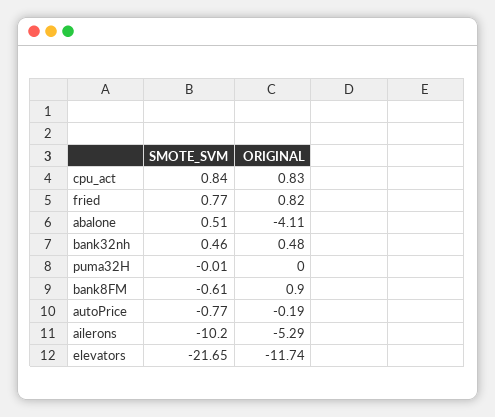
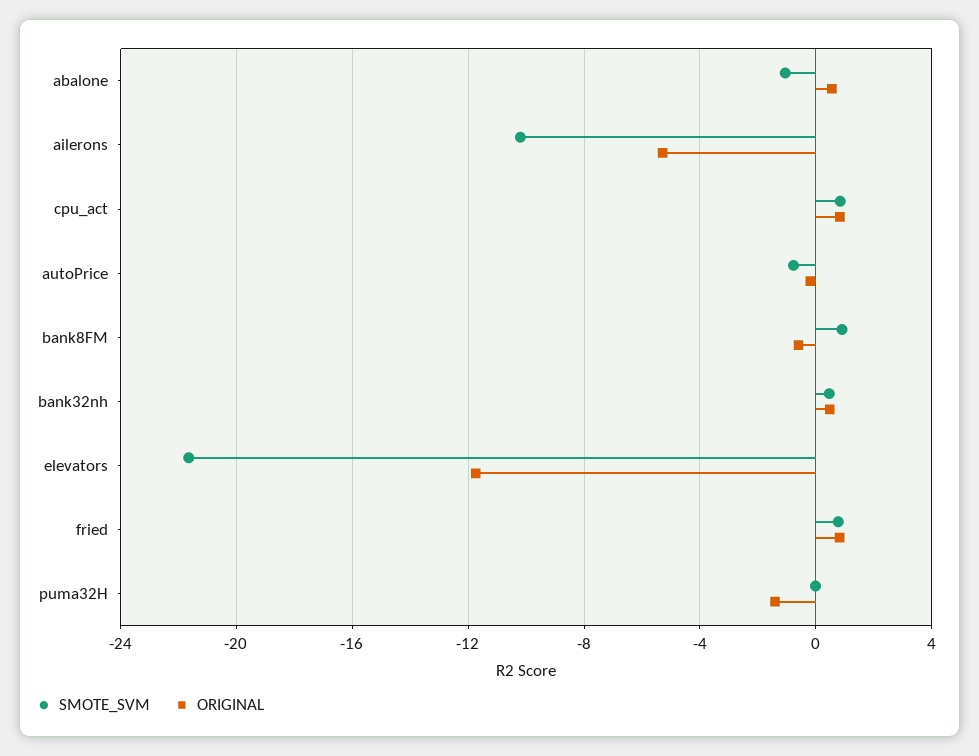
SMOTE_SVM, abalone: 0.51 -> -1
ORIGINAL, abalone: -4.11 -> 0.5
ORIGINAL, puma32H: 0 -> -1.5
SMOTE_SVM, bank8FM: -0.61 -> 1
ORIGINAL, bank8FM: 0.9 -> -0.5

